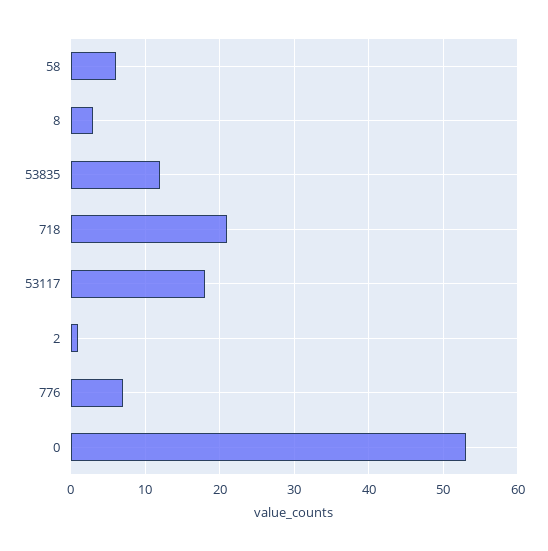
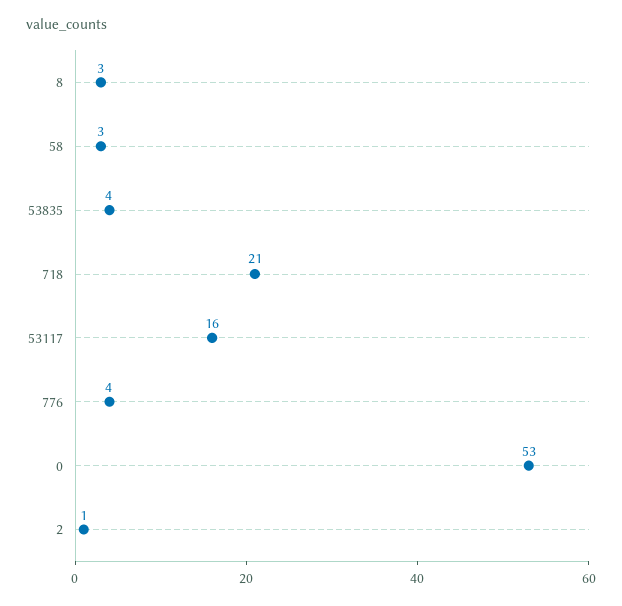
58: 6 -> 3
53835: 12 -> 4
53117: 18 -> 16
776: 7 -> 4

